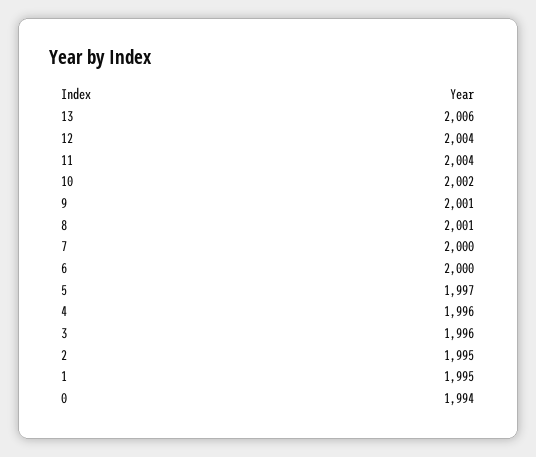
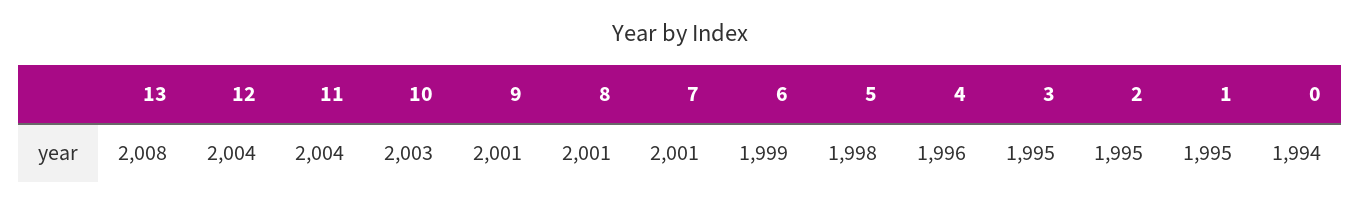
13: 2006 -> 2008
10: 2002 -> 2003
7: 2000 -> 2001
6: 2000 -> 1999
5: 1997 -> 1998
3: 1996 -> 1995

